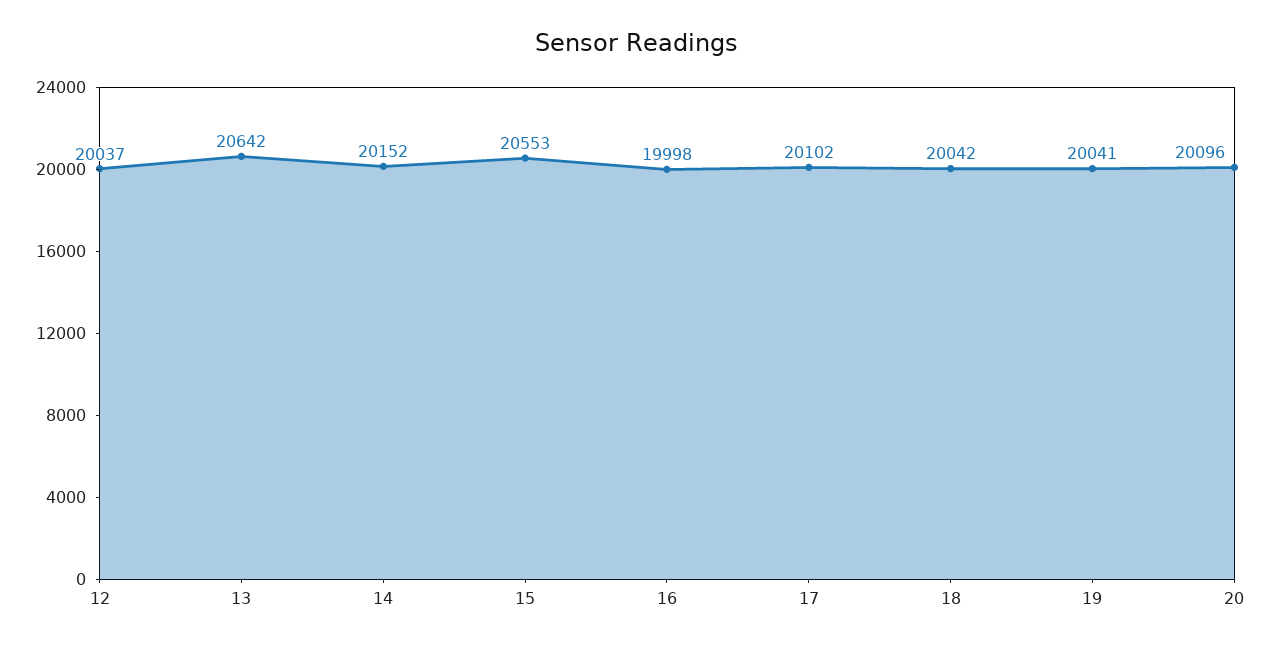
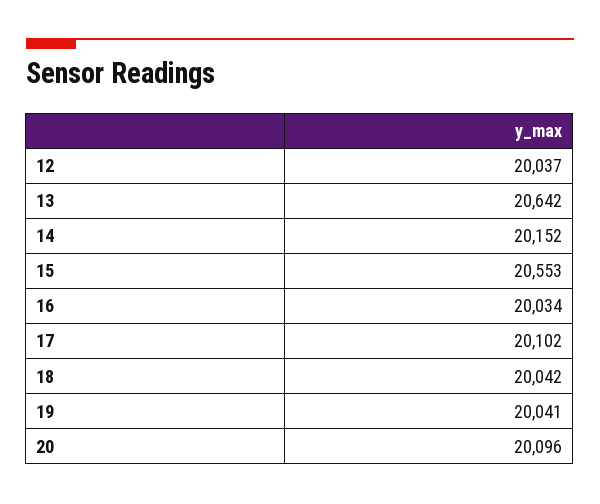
16: 19998 -> 20034

